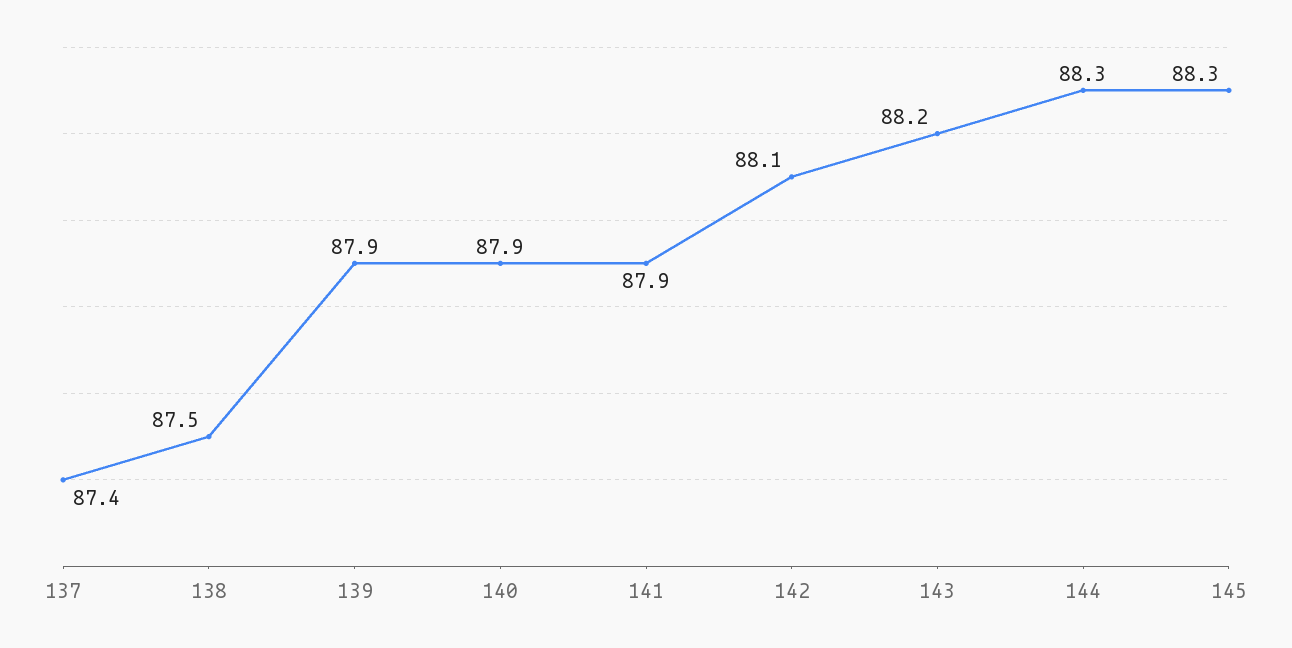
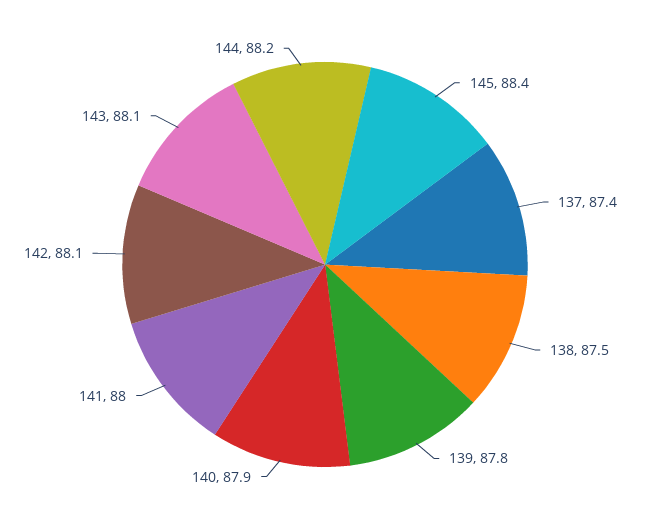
139: 87.9 -> 87.8
141: 87.9 -> 88
143: 88.2 -> 88.1
144: 88.3 -> 88.2
145: 88.3 -> 88.4

